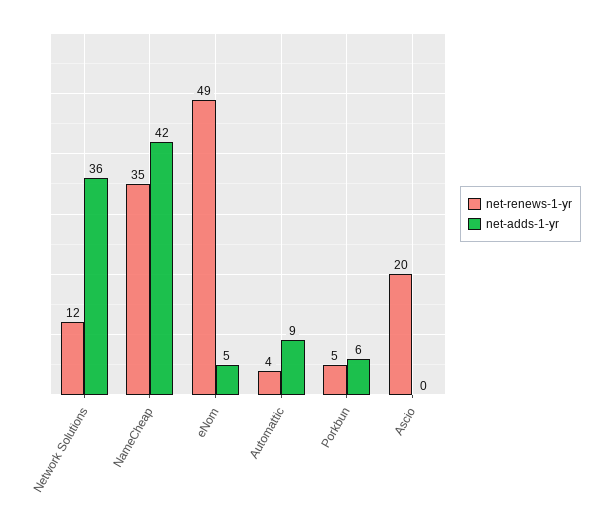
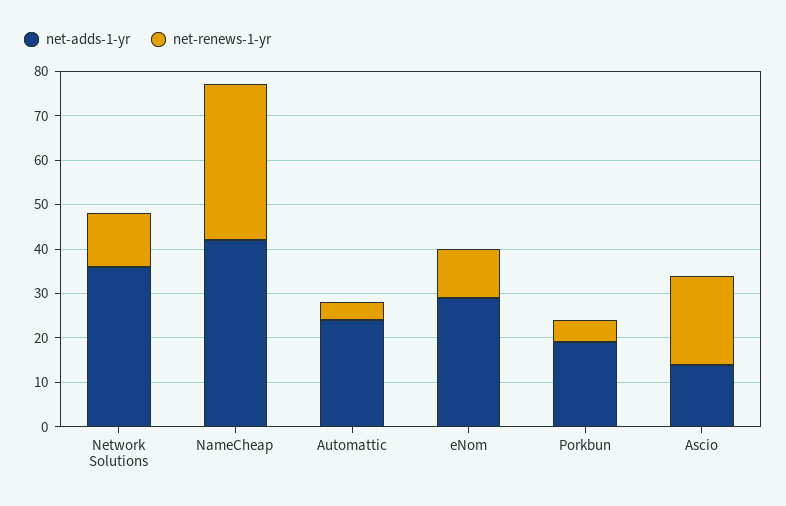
net-renews-1-yr, eNom: 49 -> 10
net-adds-1-yr, eNom: 5 -> 30
net-adds-1-yr, Automattic: 9 -> 25
net-adds-1-yr, Porkbun: 6 -> 20
net-adds-1-yr, Ascio: 0 -> 15

